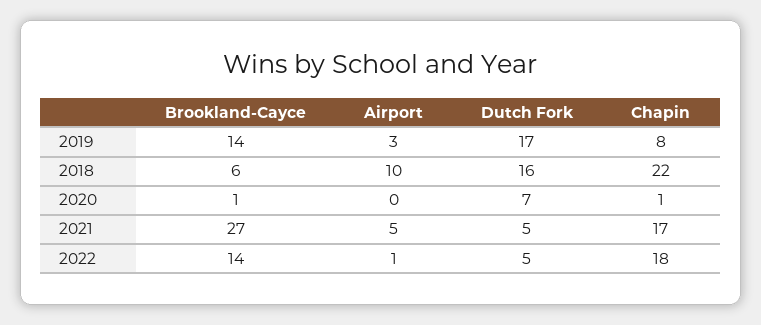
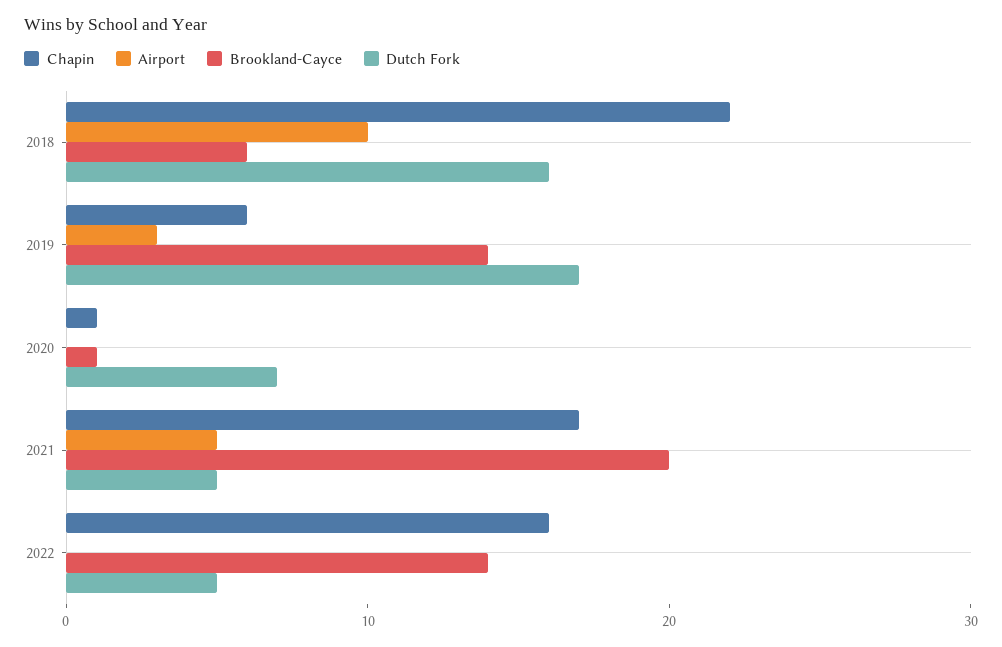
Chapin, 2019: 8 -> 6
Brookland-Cayce, 2021: 27 -> 20
Airport, 2022: 1 -> 0
Chapin, 2022: 18 -> 16

